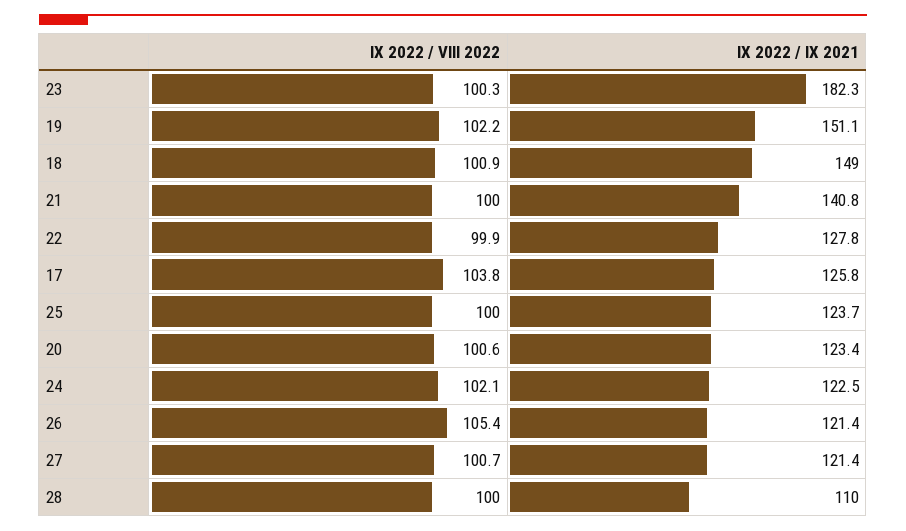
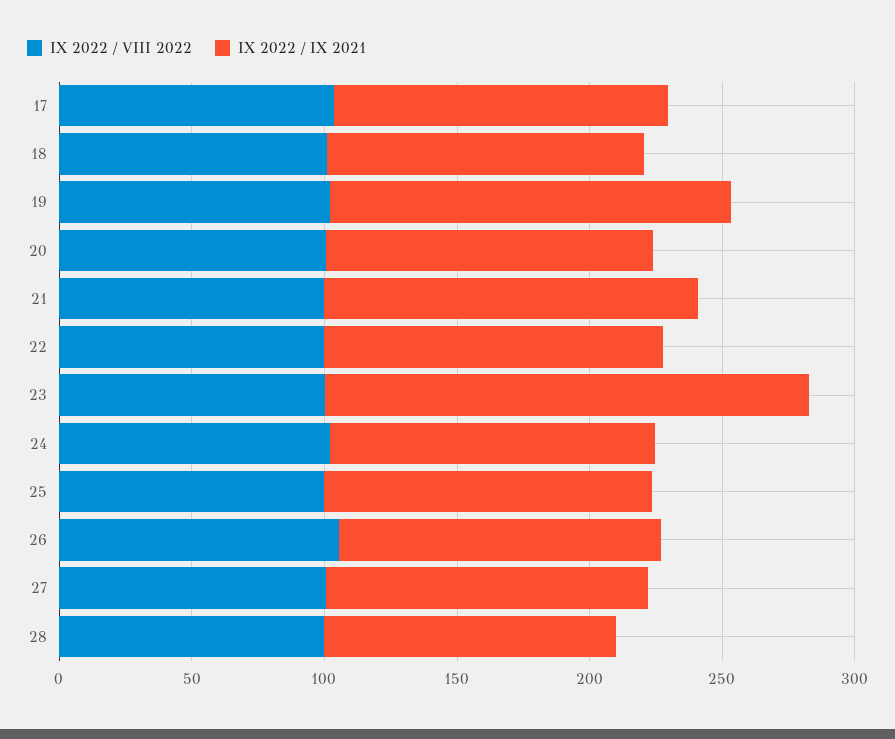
IX 2022 / IX 2021, 18: 149 -> 120

